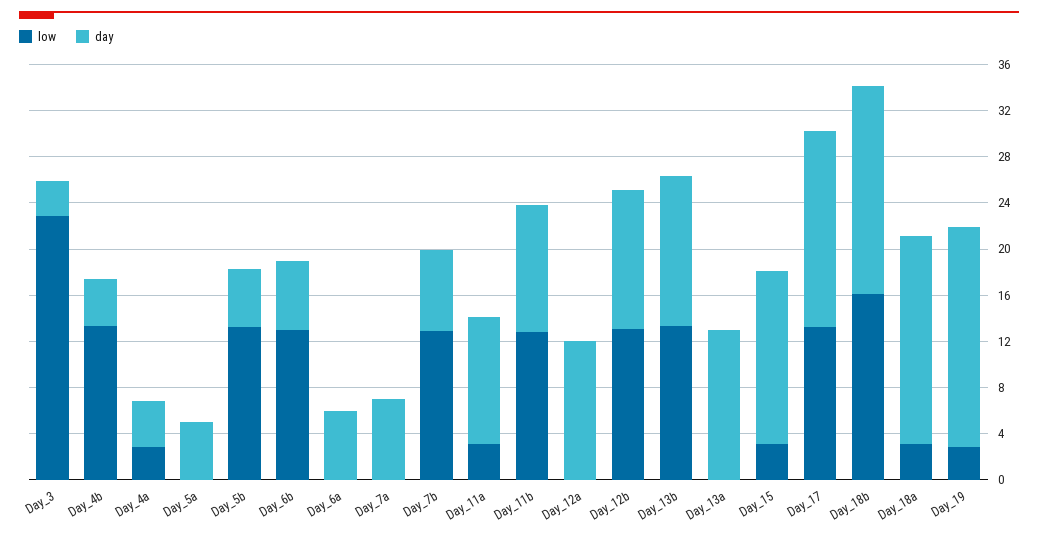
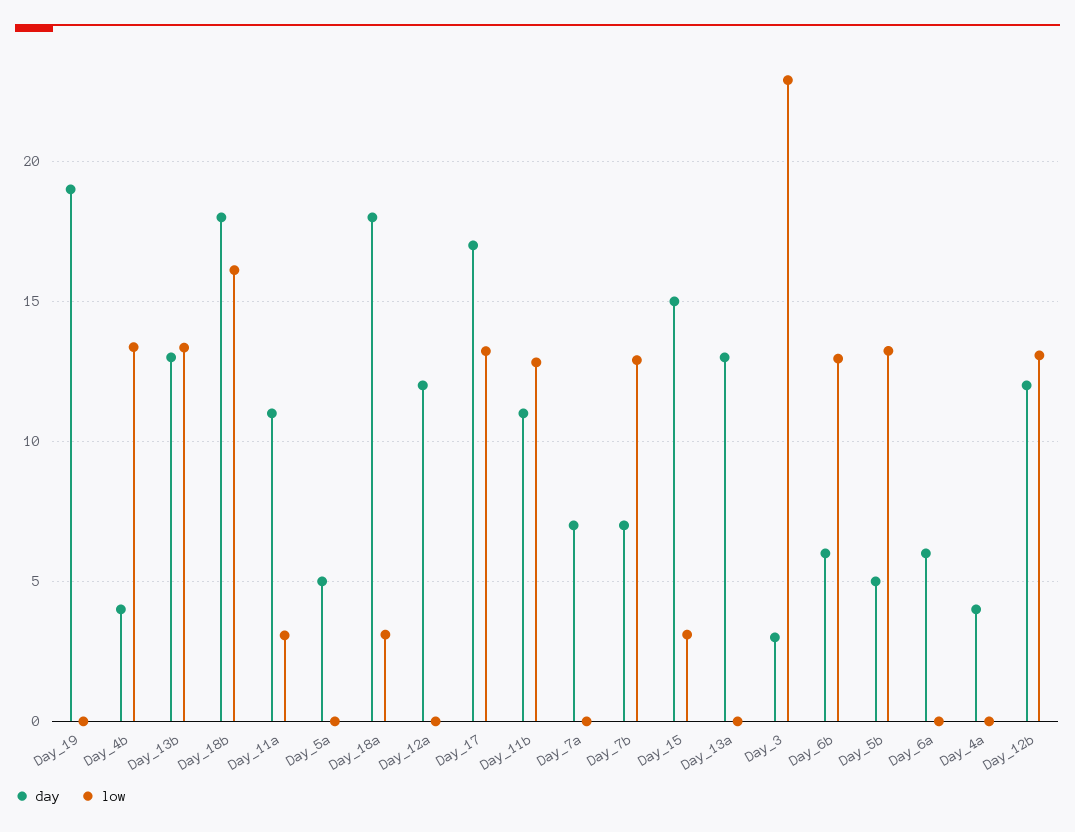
low, Day_4a: 3 -> 0
low, Day_19: 3 -> 0

